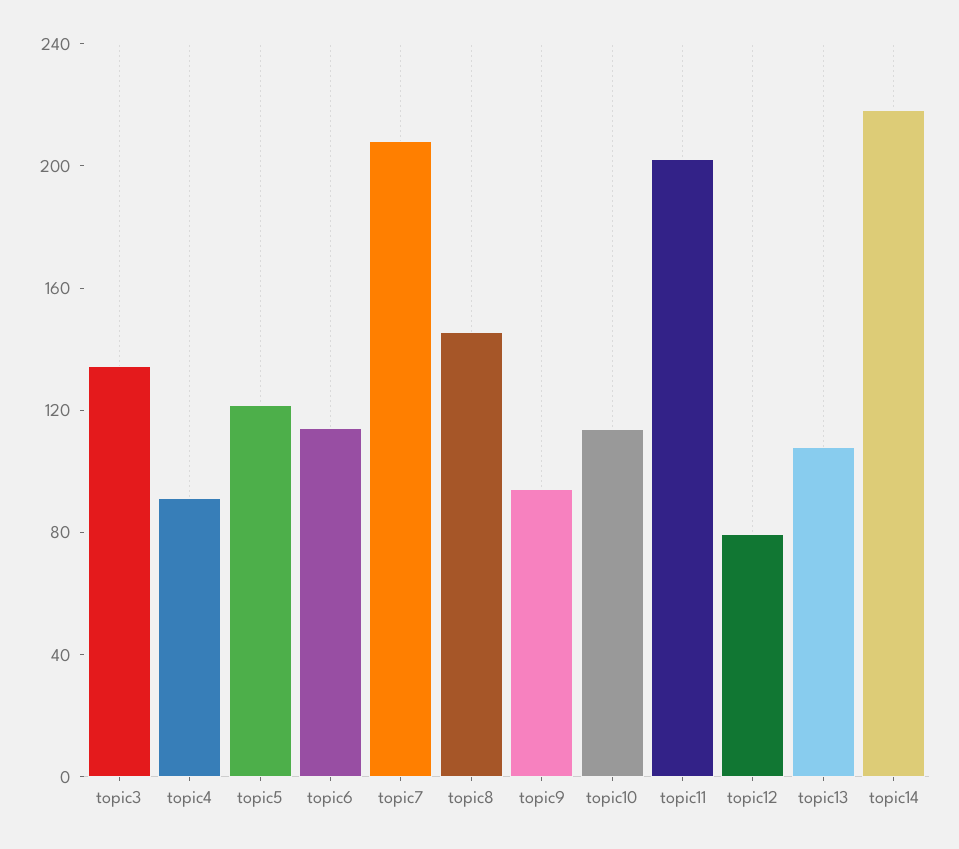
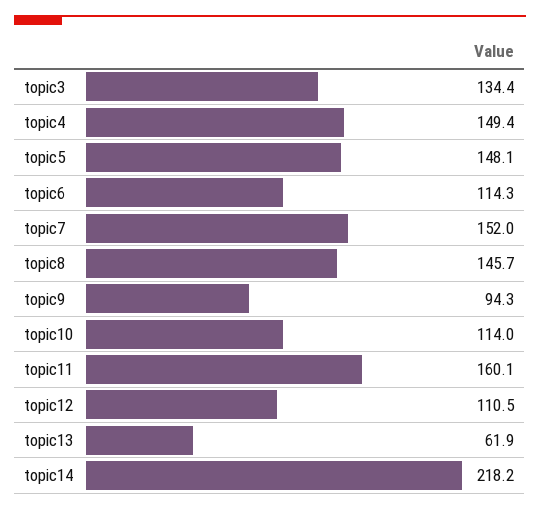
topic4: 90 -> 149.4
topic5: 120 -> 148.1
topic7: 210 -> 152
topic11: 200 -> 160.1
topic12: 80 -> 110.5
topic13: 110 -> 61.9

